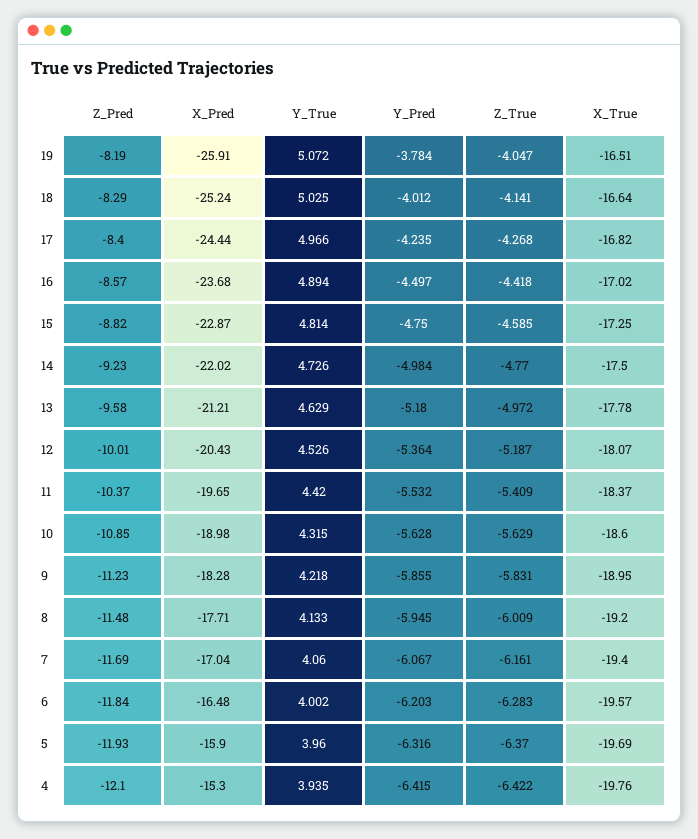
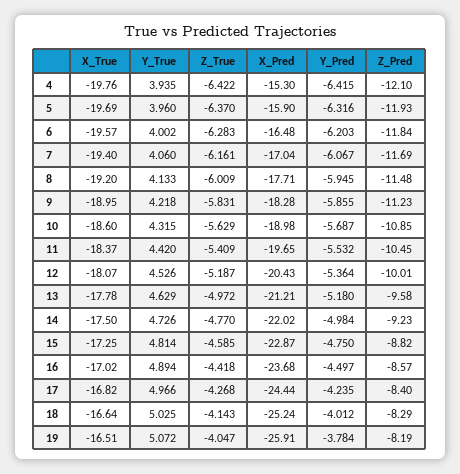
Z_True, 18: -4.141 -> -4.143
Z_Pred, 11: -10.37 -> -10.45
Y_Pred, 10: -5.628 -> -5.687

